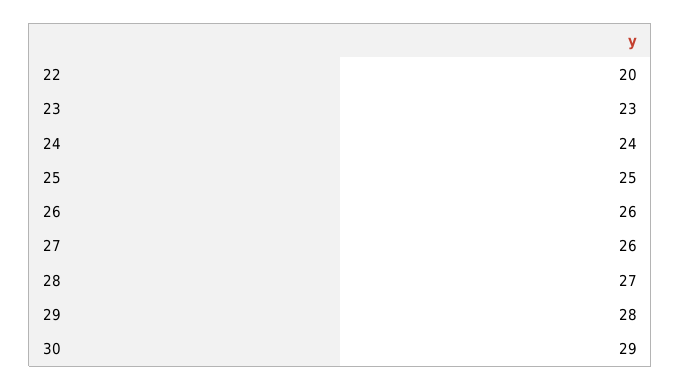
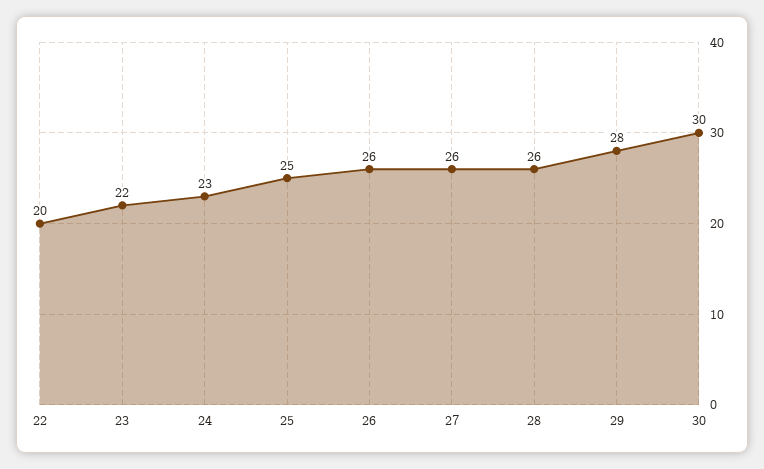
23: 23 -> 22
24: 24 -> 23
28: 27 -> 26
30: 29 -> 30

